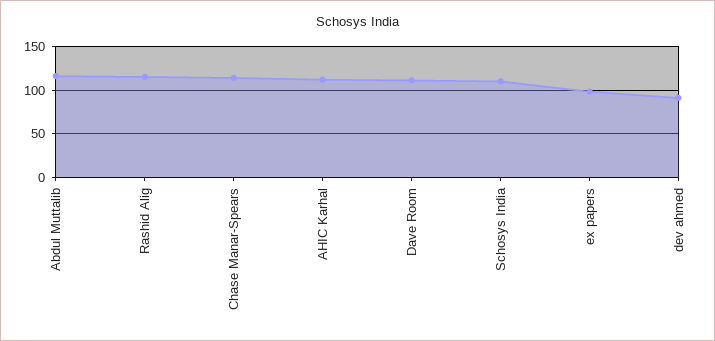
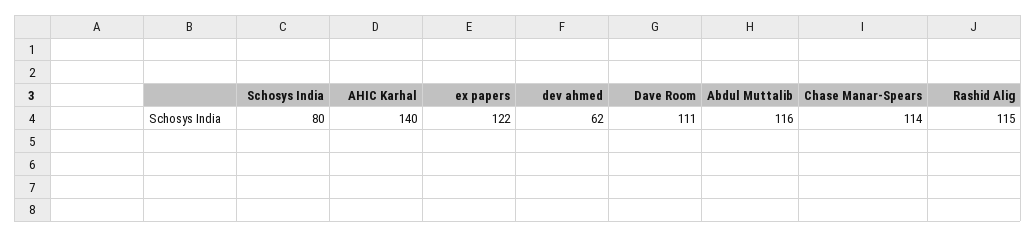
AHIC Karhal: 110 -> 140
Schosys India: 110 -> 80
ex papers: 100 -> 122
dev ahmed: 90 -> 62

